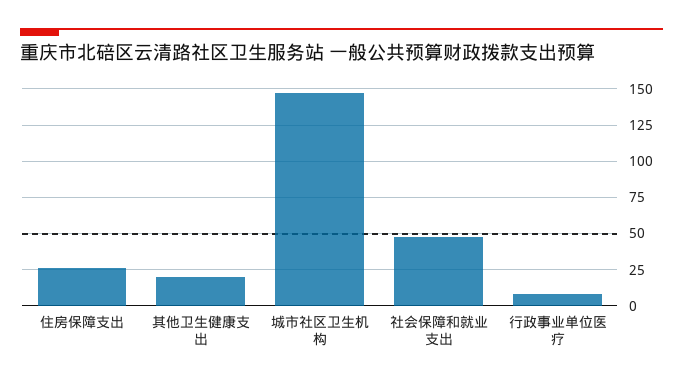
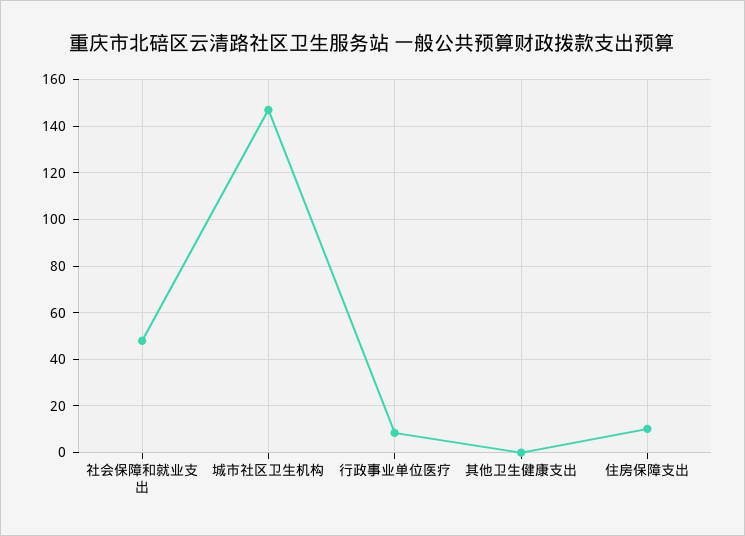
住房保障支出: 25 -> 10
其他卫生健康支出: 20 -> 0

